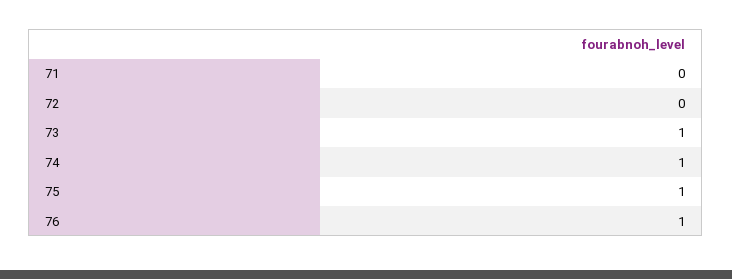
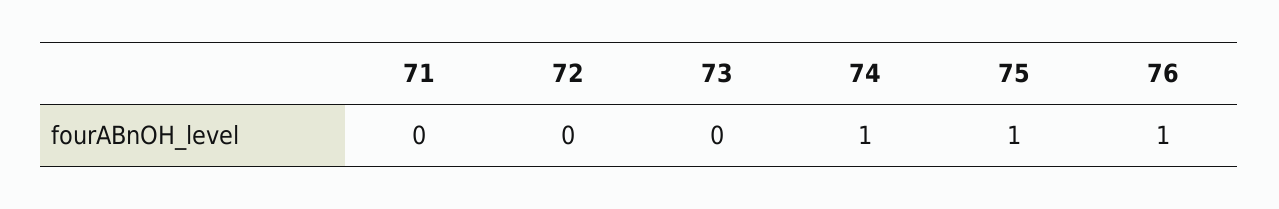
73: 1 -> 0

